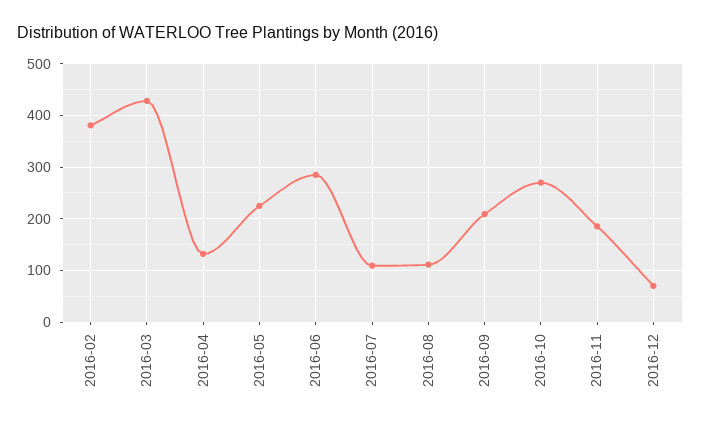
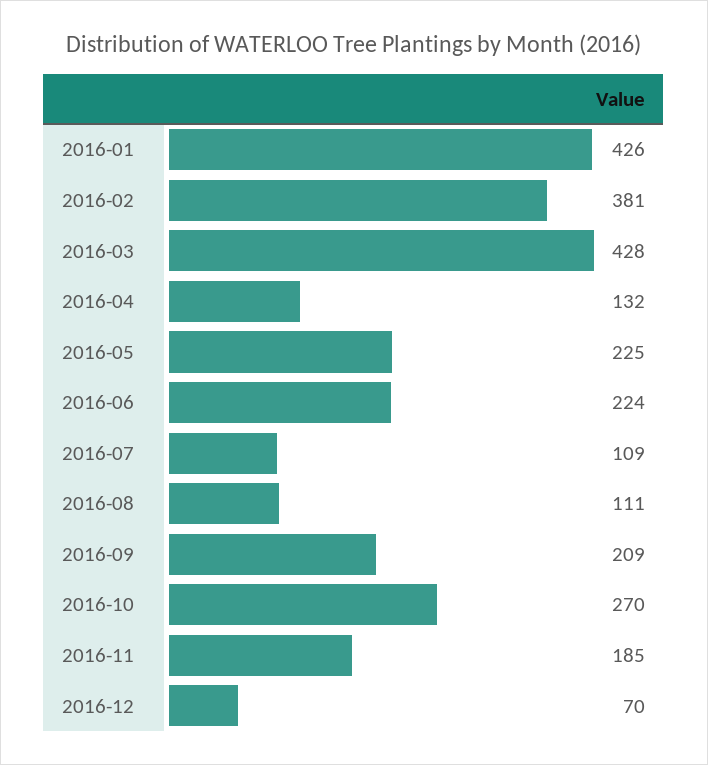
2016-06: 280 -> 224
2016-01: none -> 426

